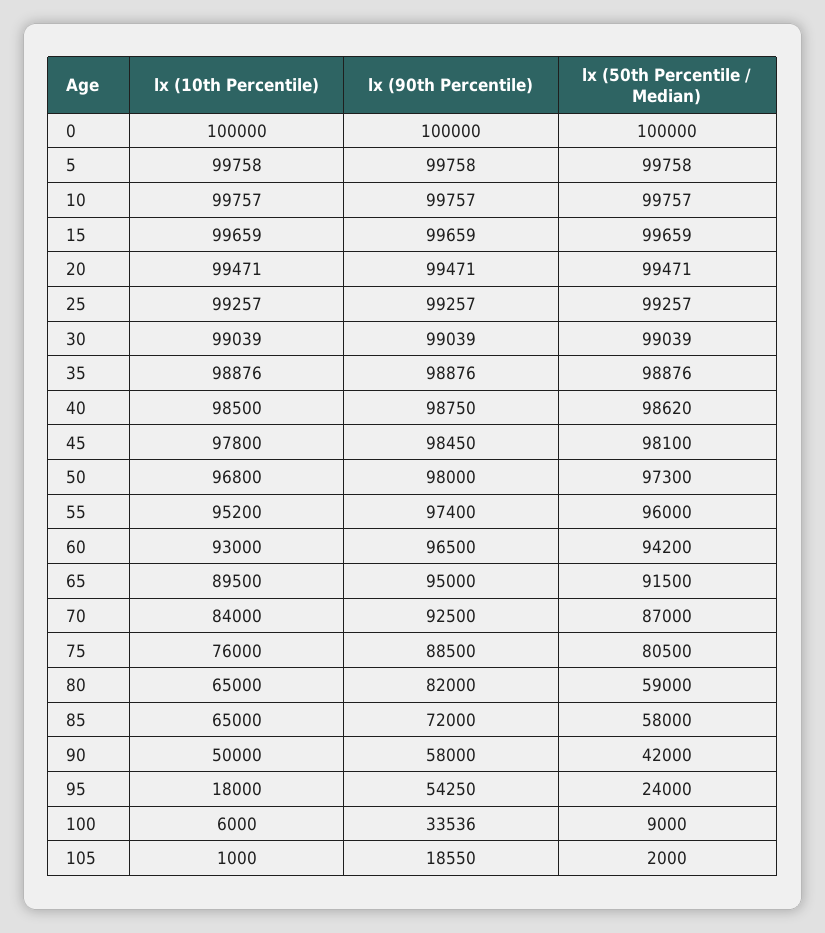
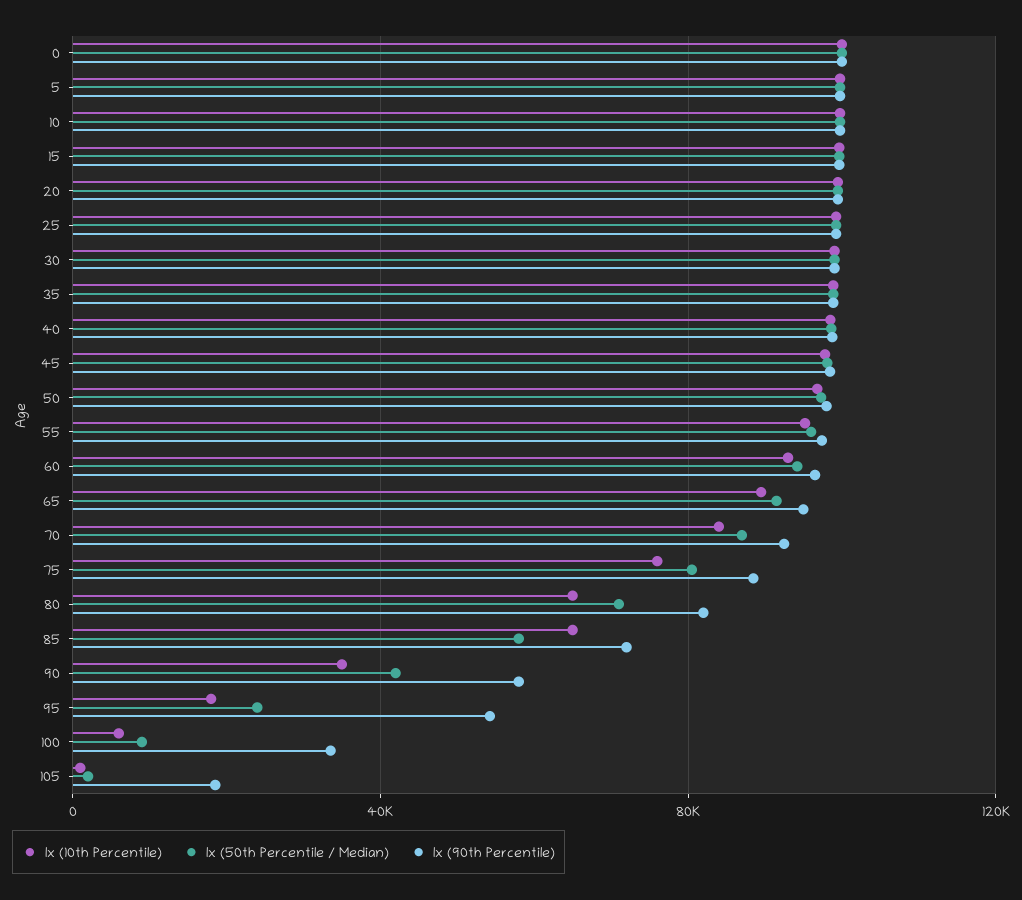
lx (50th Percentile / Median), 80: 59000 -> 70000
lx (10th Percentile), 90: 50000 -> 35000

